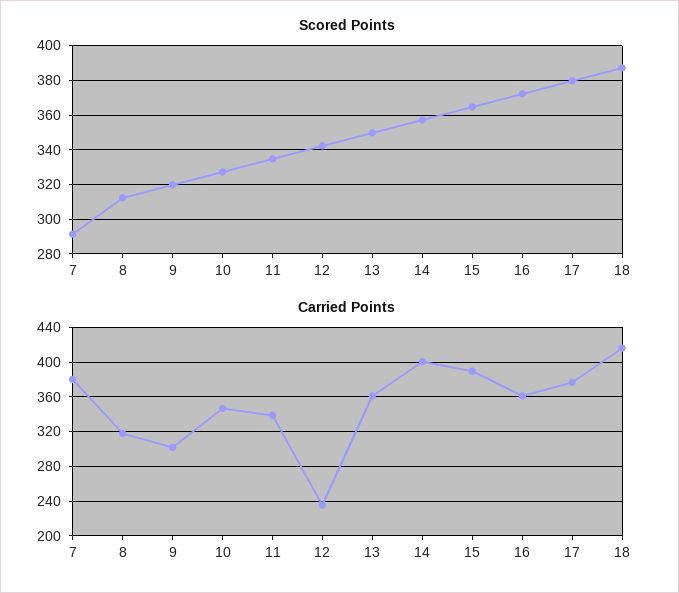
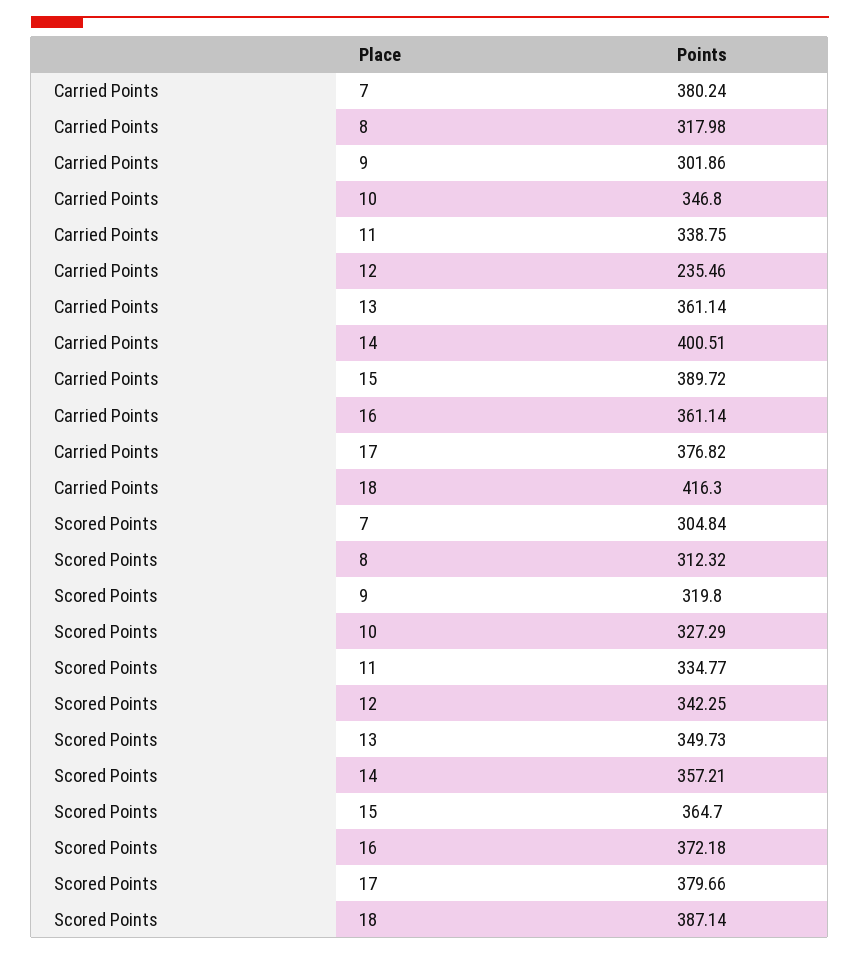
Scored Points, 7: 290 -> 304.84

